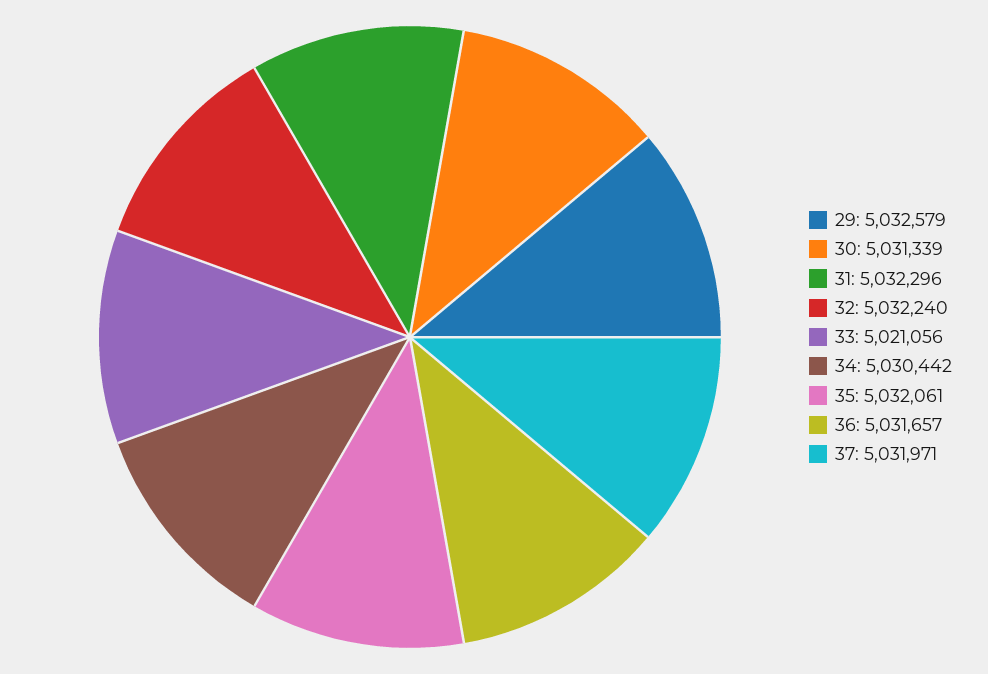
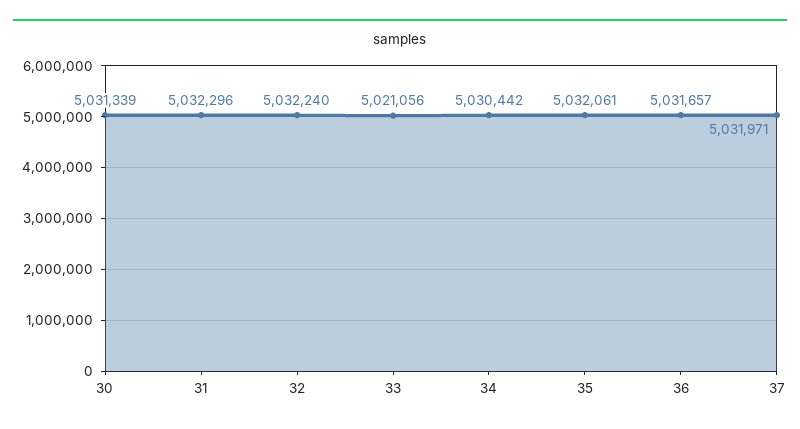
29: 5032579 -> none

